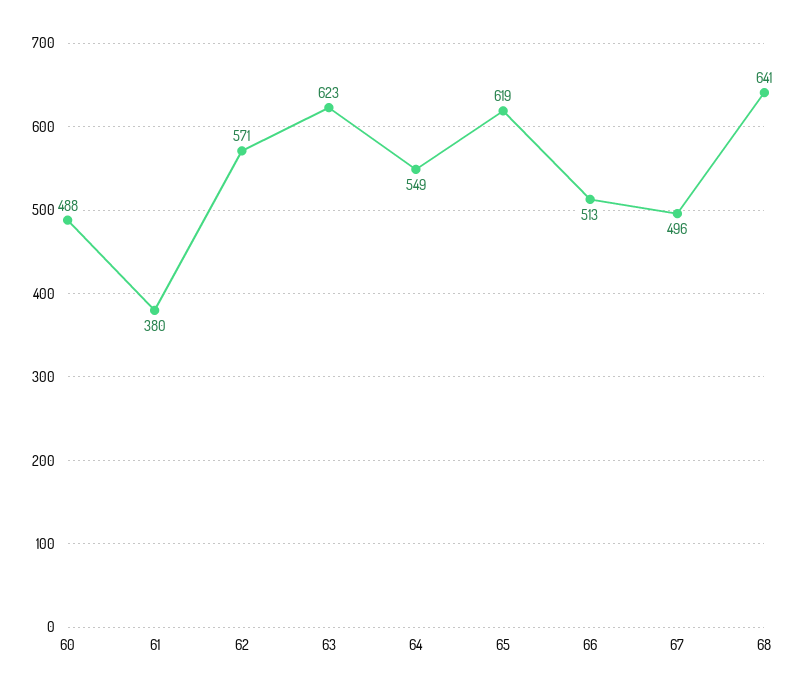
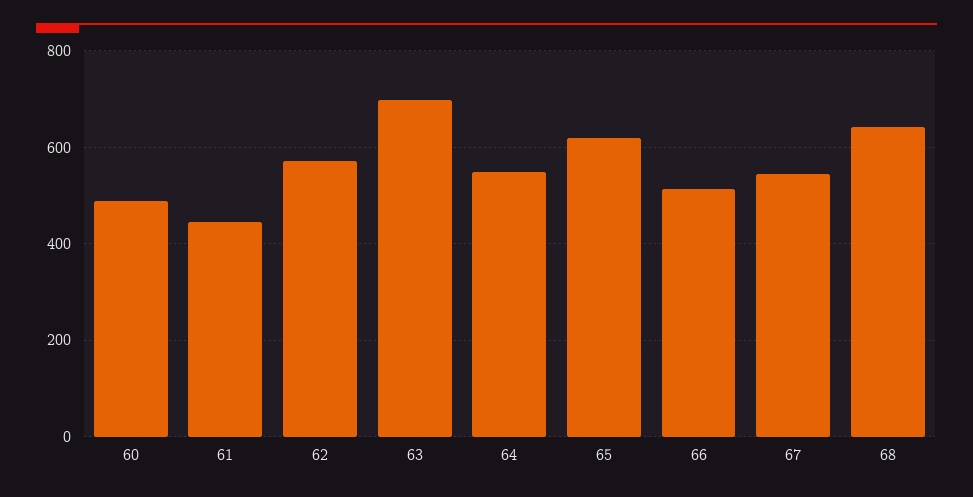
61: 380 -> 440
63: 623 -> 700
67: 496 -> 540

